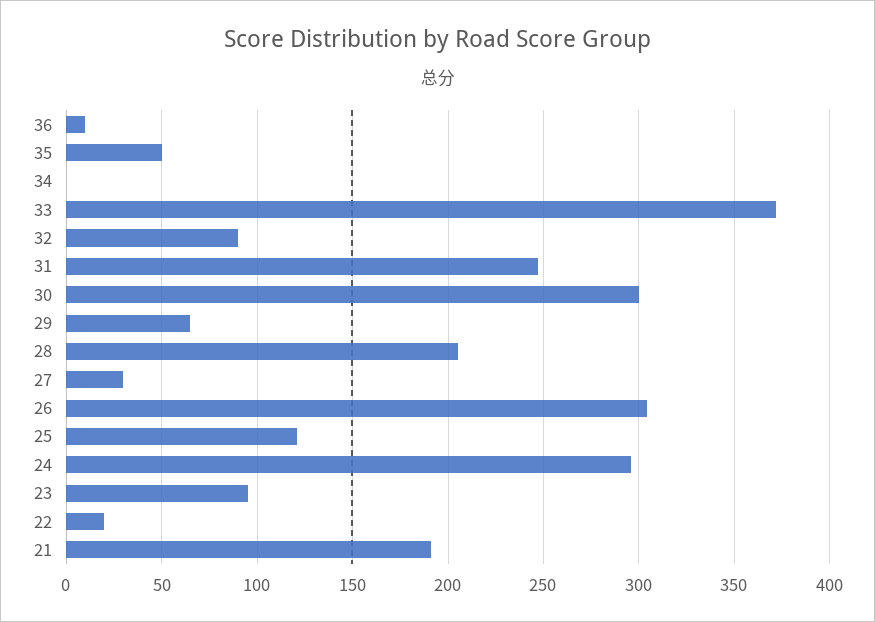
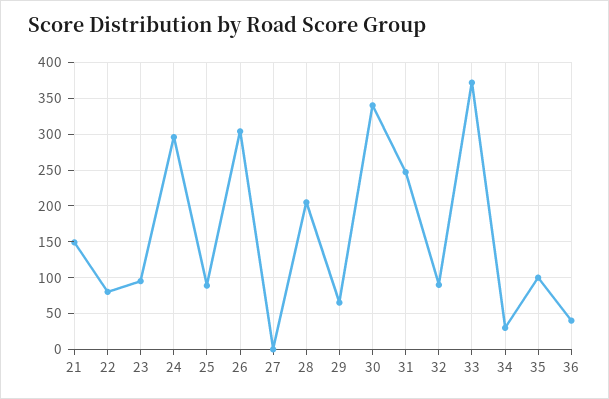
36: 10 -> 40
35: 50 -> 100
34: 0 -> 30
30: 300 -> 340
27: 30 -> 0
25: 120 -> 90
22: 20 -> 80
21: 190 -> 150

